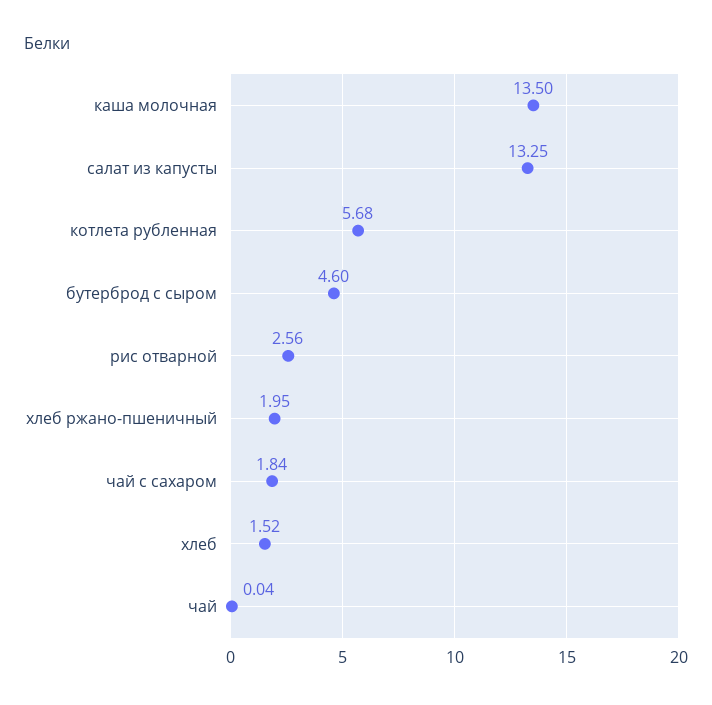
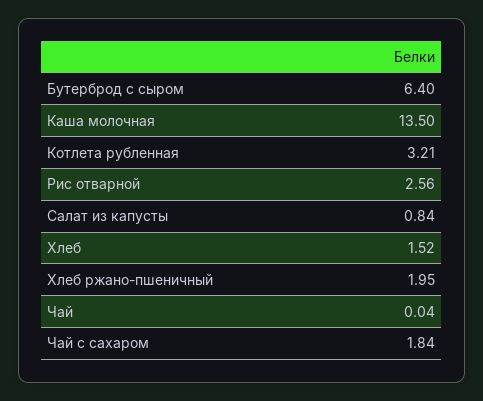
салат из капусты: 13.25 -> 0.84
котлета рубленная: 5.68 -> 3.21
бутерброд с сыром: 4.6 -> 6.4

